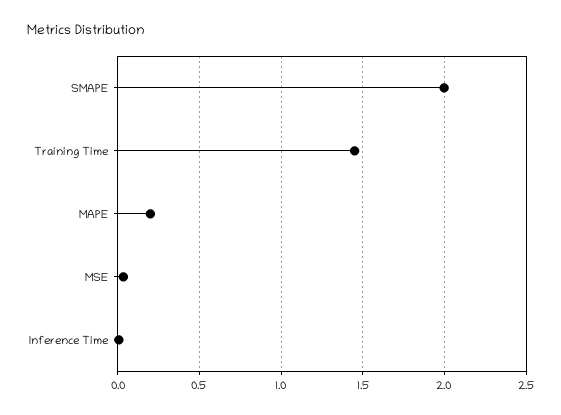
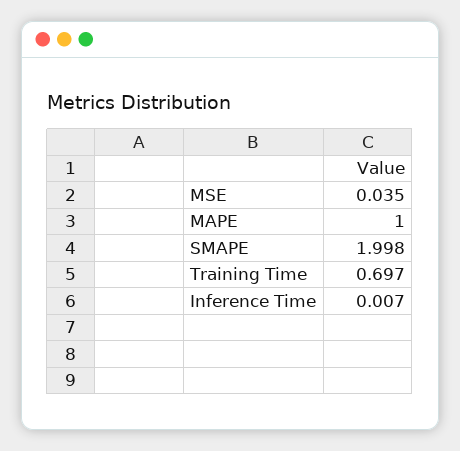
Training Time: 1.45 -> 0.697
MAPE: 0.2 -> 1

